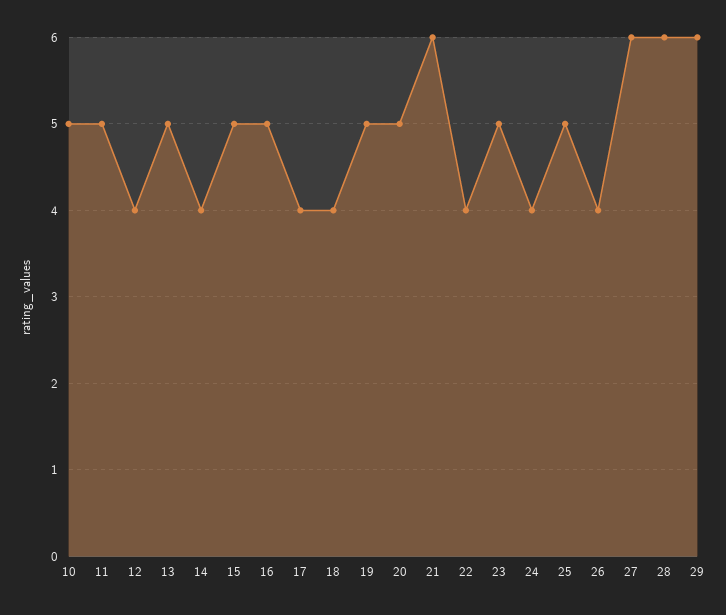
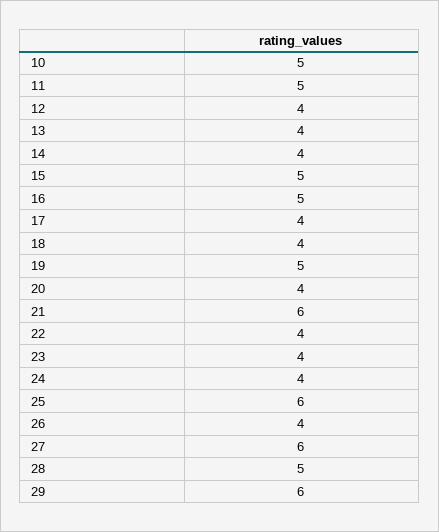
13: 5 -> 4
20: 5 -> 4
23: 5 -> 4
25: 5 -> 6
28: 6 -> 5

